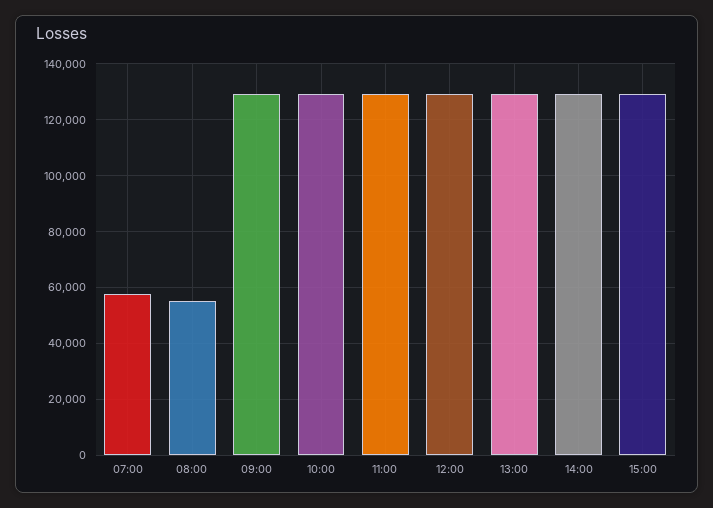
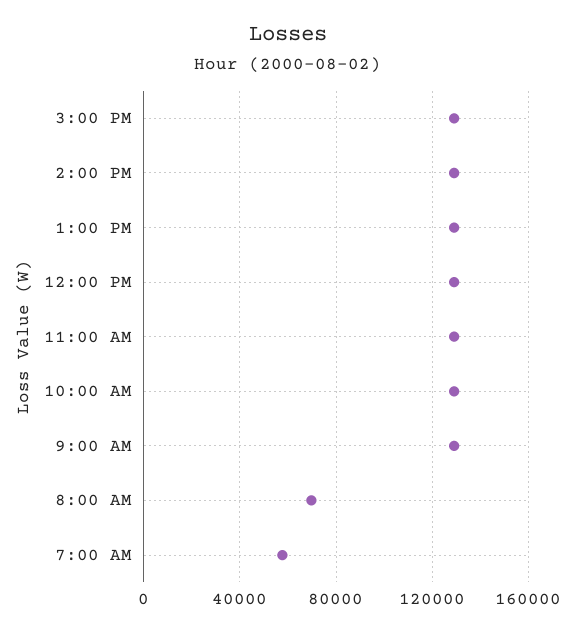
08:00: 55000 -> 70000

